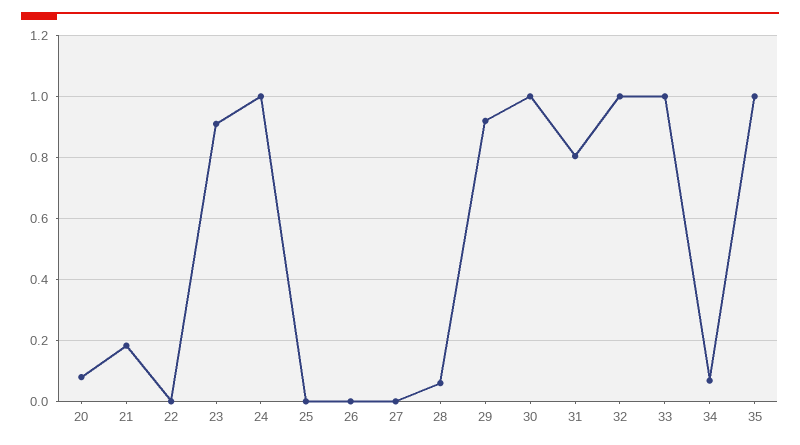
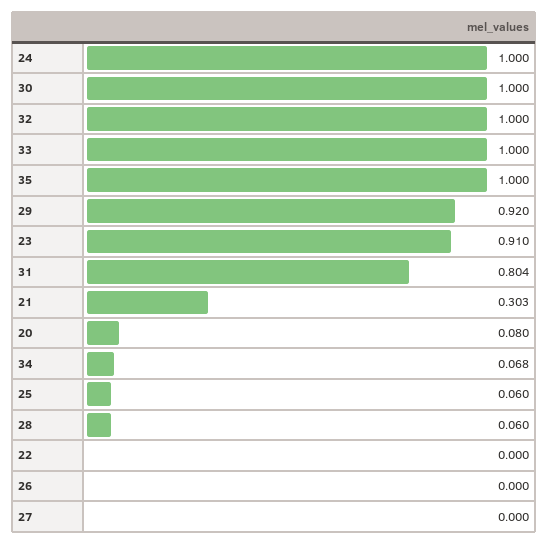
21: 0.18 -> 0.303
25: 0 -> 0.06

